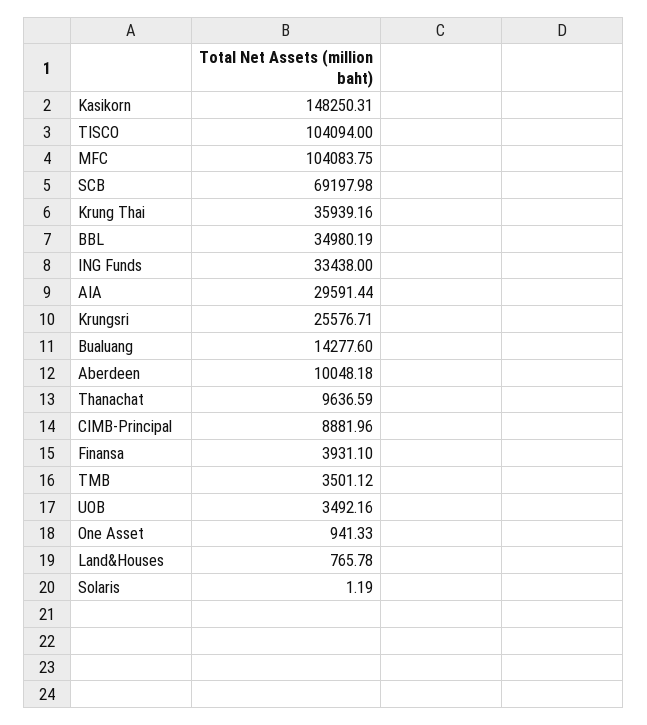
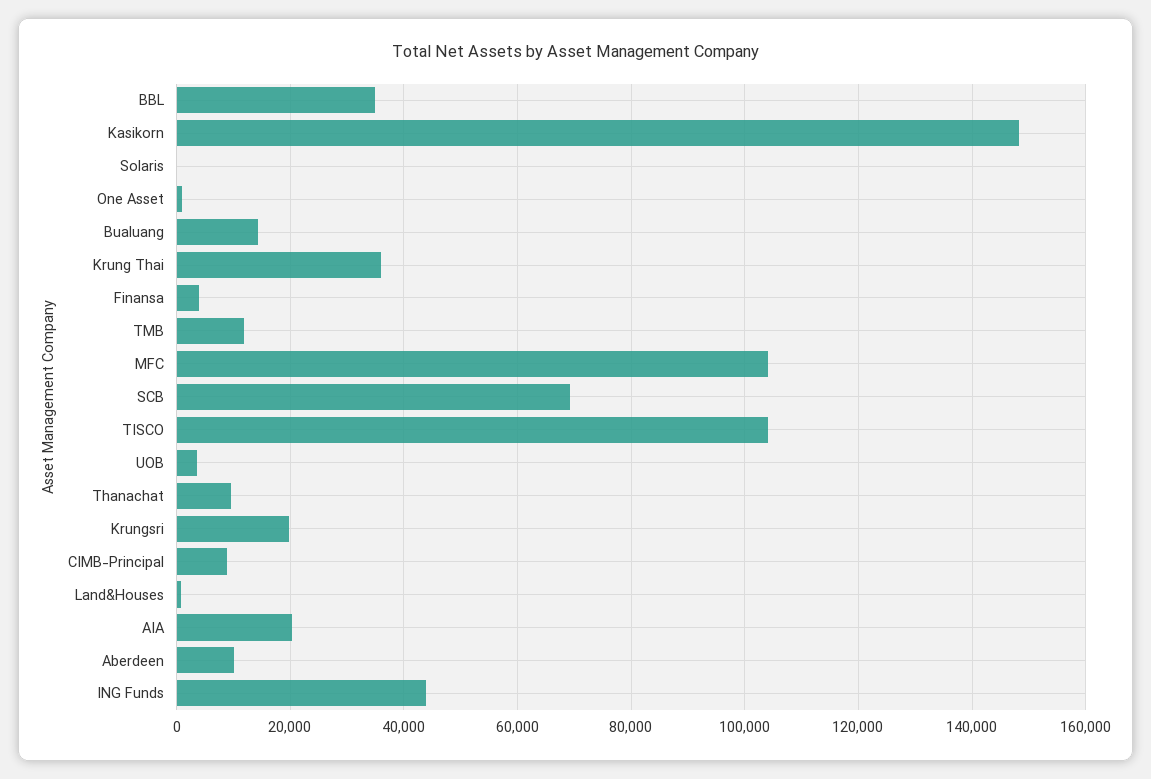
ING Funds: 33438 -> 44000
AIA: 29591.44 -> 20000
Krungsri: 25576.71 -> 20000
TMB: 3501.12 -> 12000

